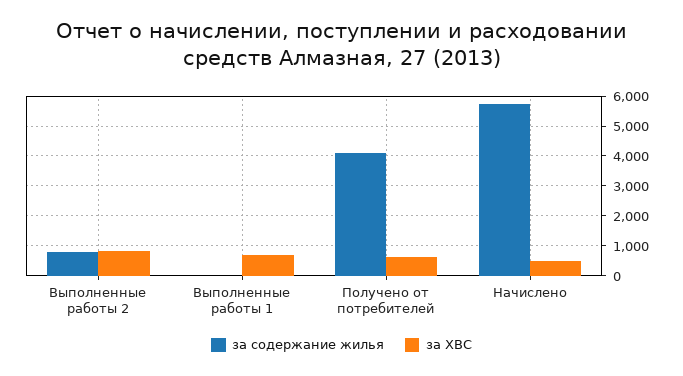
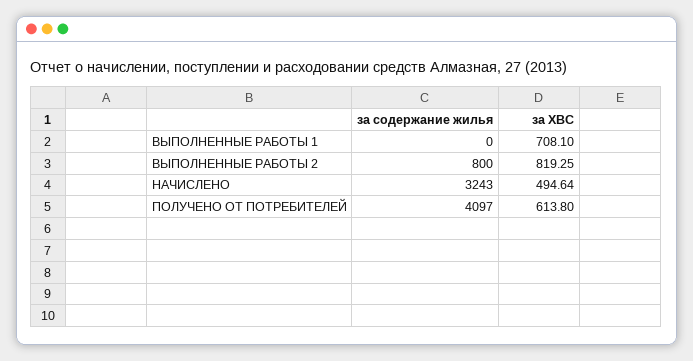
за содержание жилья, Начислено: 5750 -> 3243

